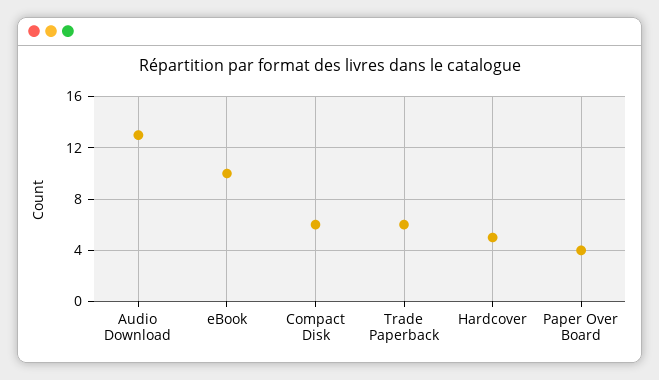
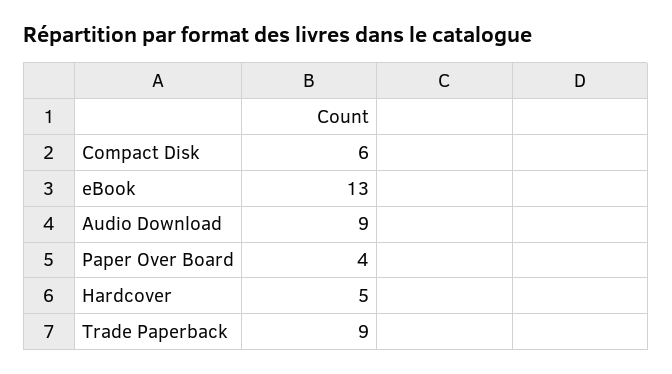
Audio Download: 13 -> 9
eBook: 10 -> 13
Trade Paperback: 6 -> 9

